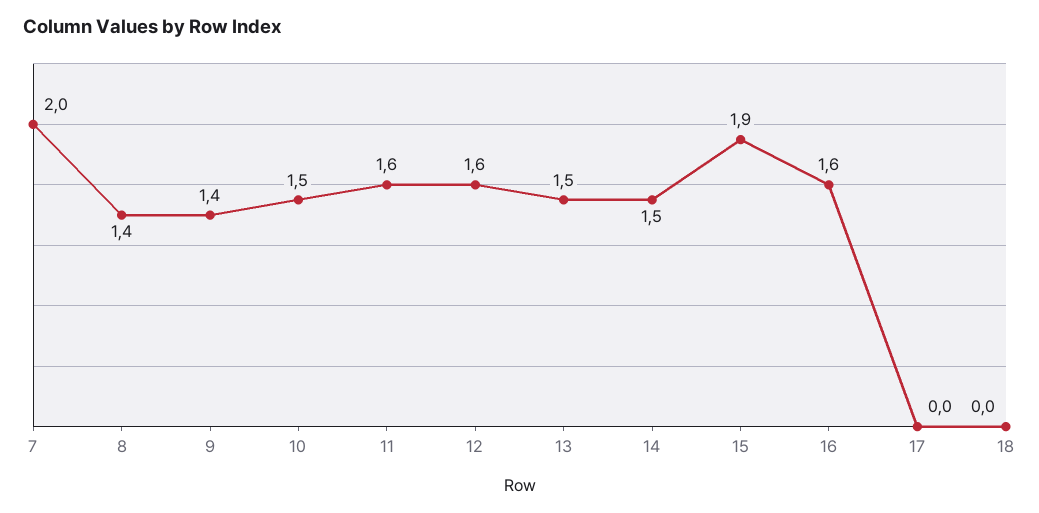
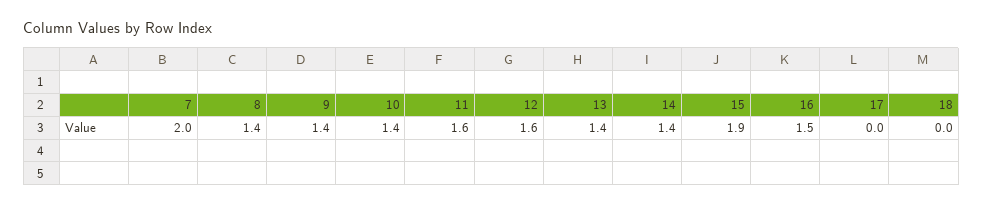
10: 1.5 -> 1.4
13: 1.5 -> 1.4
14: 1.5 -> 1.4
16: 1.6 -> 1.5

